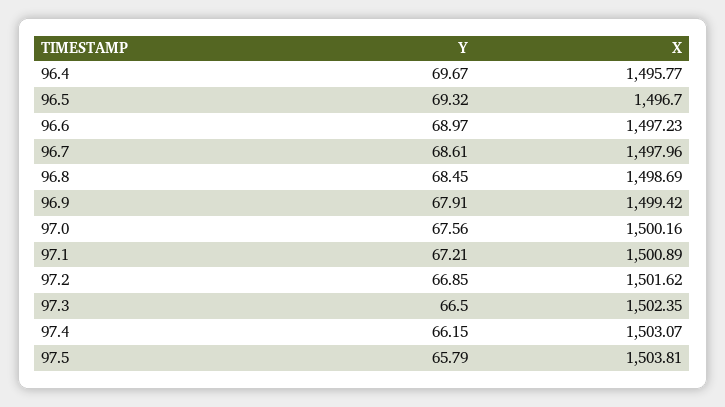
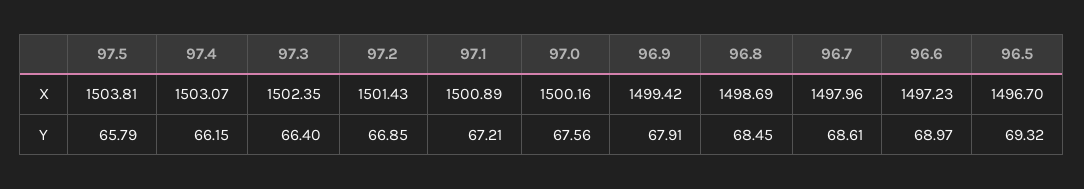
Y, 96.4: 69.67 -> none
X, 96.4: 1495.77 -> none
X, 97.2: 1501.62 -> 1501.43
Y, 97.3: 66.5 -> 66.4

